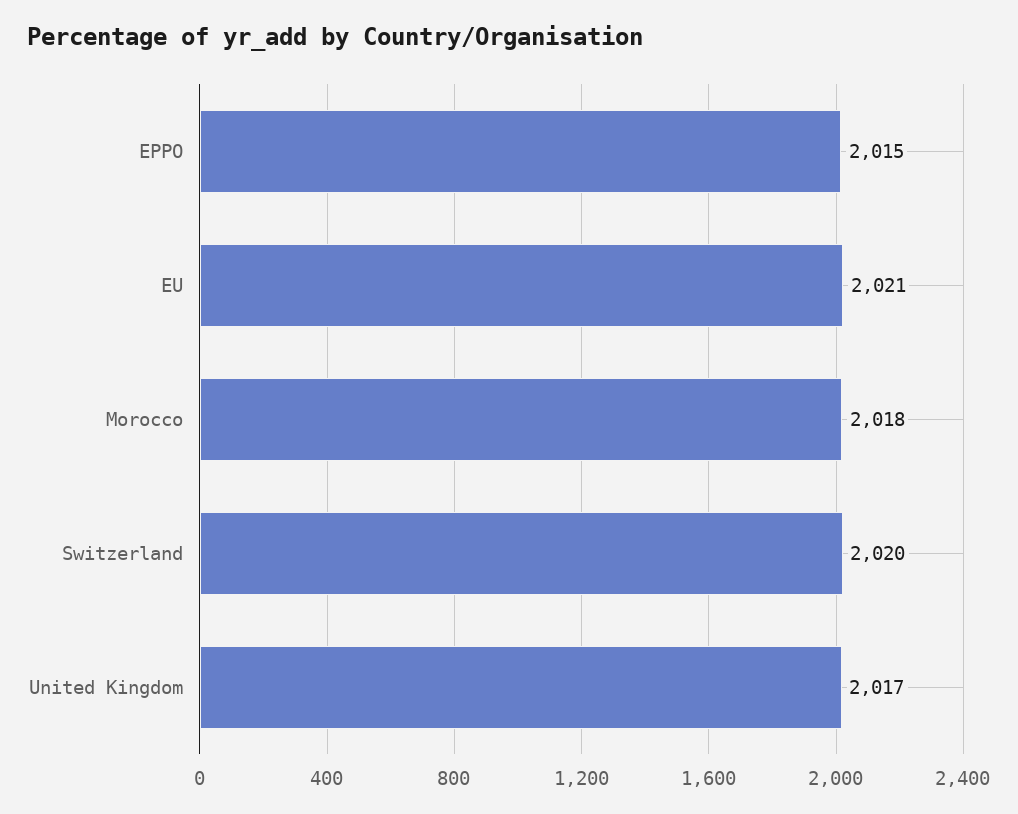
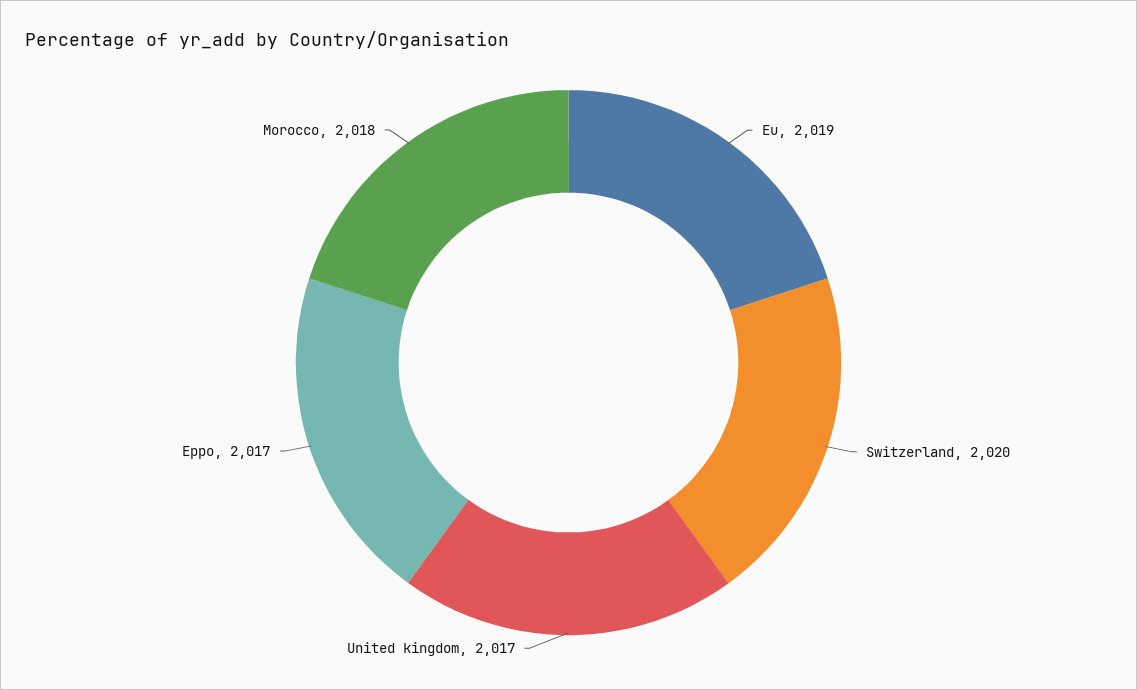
EPPO: 2015 -> 2017
EU: 2021 -> 2019

